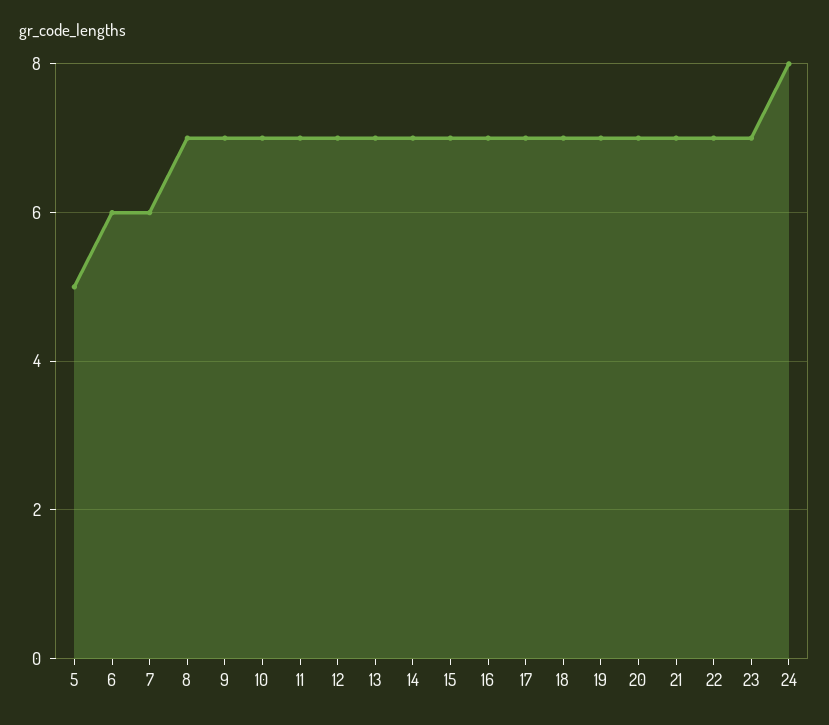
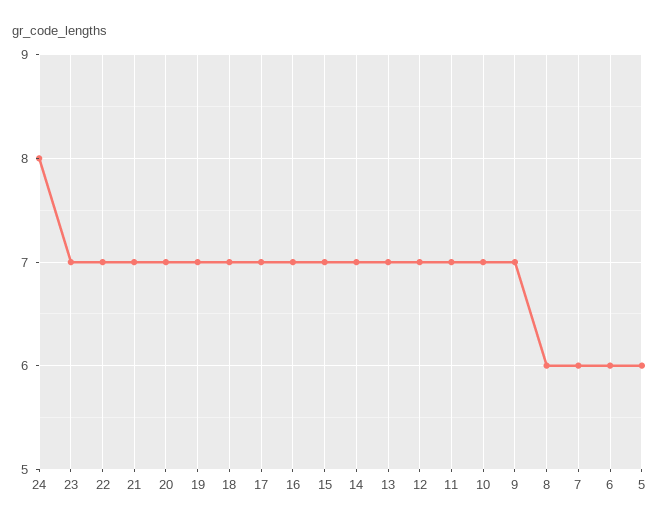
5: 5 -> 6
8: 7 -> 6

